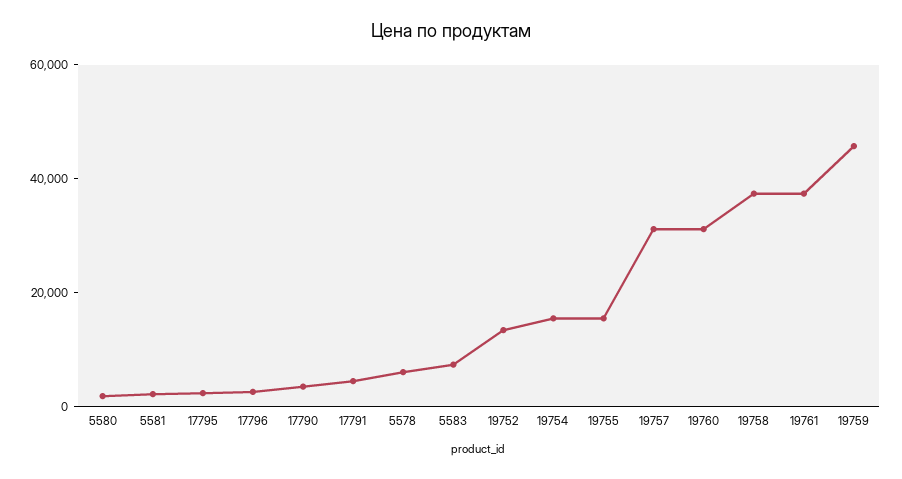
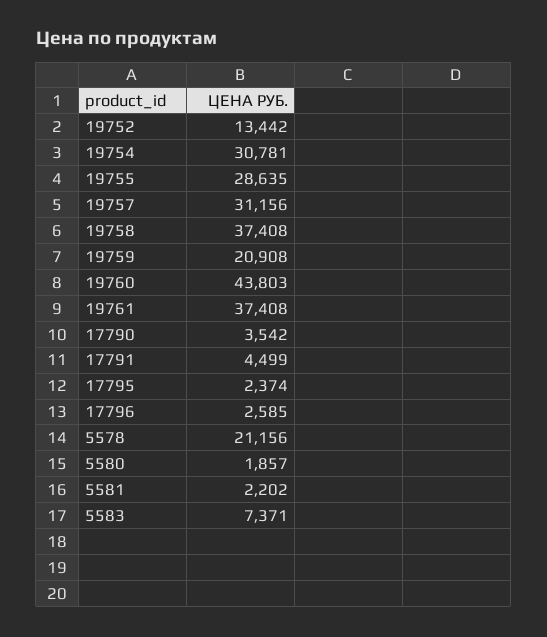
5578: 5000 -> 21156
19754: 15000 -> 30781
19755: 15000 -> 28635
19760: 30000 -> 43803
19759: 45000 -> 20908

